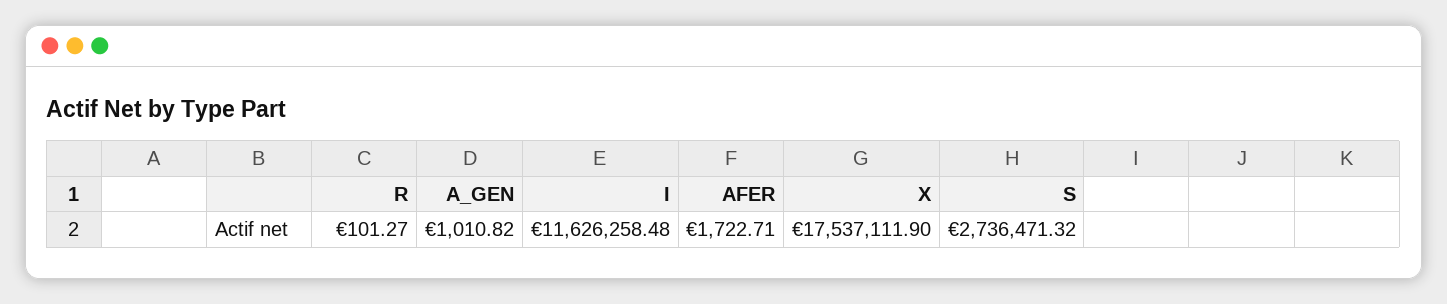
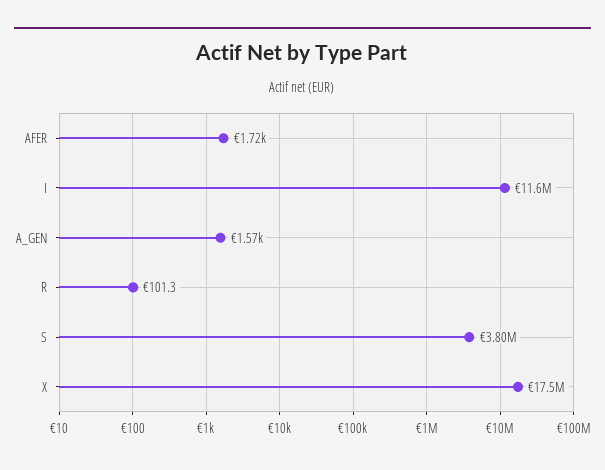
A_GEN: 1010.82 -> 1570
S: 2736471.32 -> 3800000

